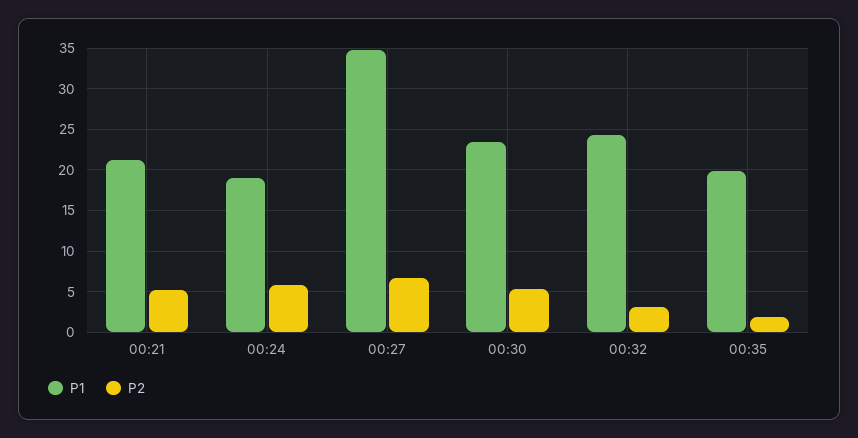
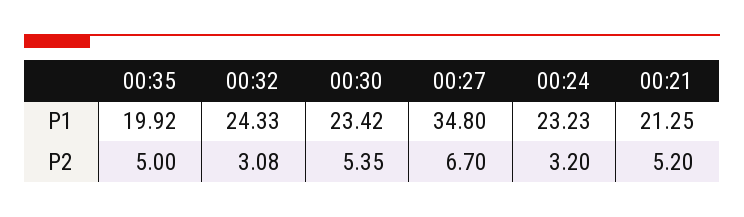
P1, 00:24: 19 -> 23.23
P2, 00:24: 6 -> 3.2
P2, 00:35: 2 -> 5

